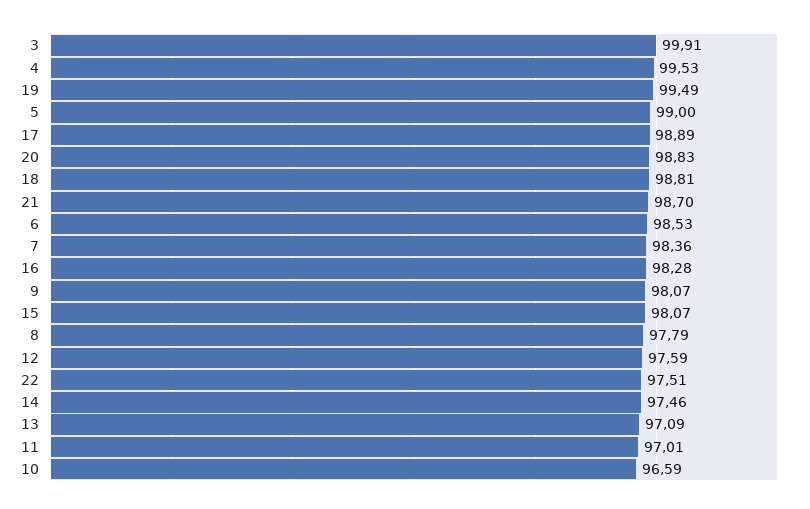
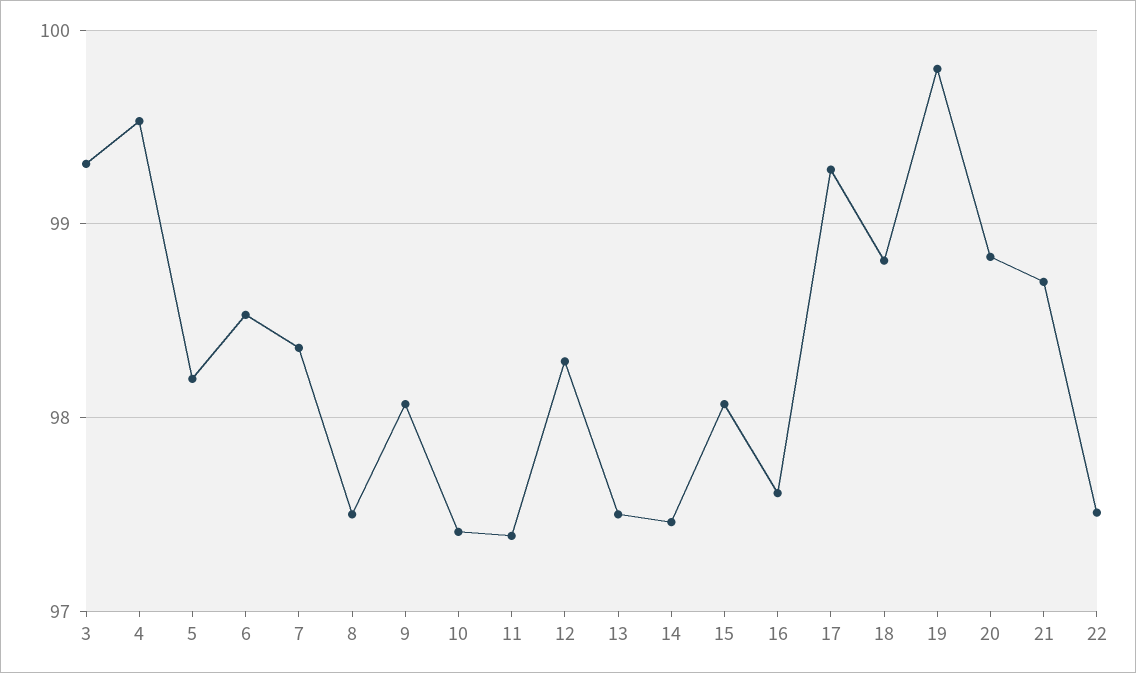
3: 99.91 -> 99.3
19: 99.49 -> 99.8
5: 99 -> 98.2
17: 98.89 -> 99.3
16: 98.28 -> 97.6
8: 97.79 -> 97.5
12: 97.59 -> 98.3
13: 97.09 -> 97.5
11: 97.01 -> 97.4
10: 96.59 -> 97.4

